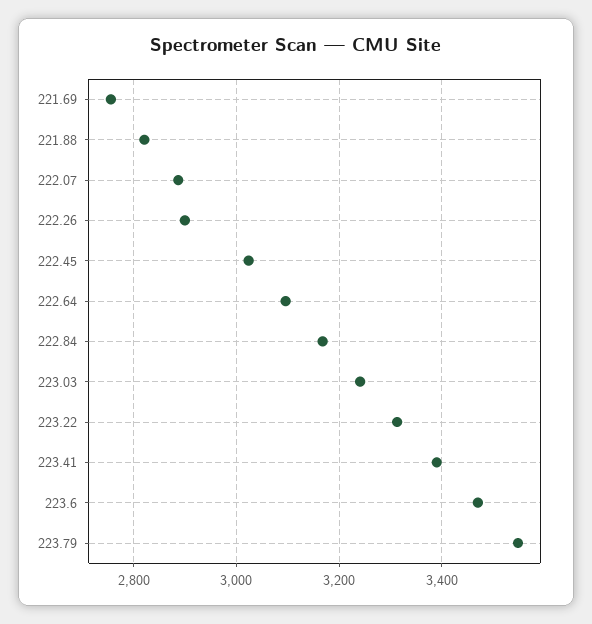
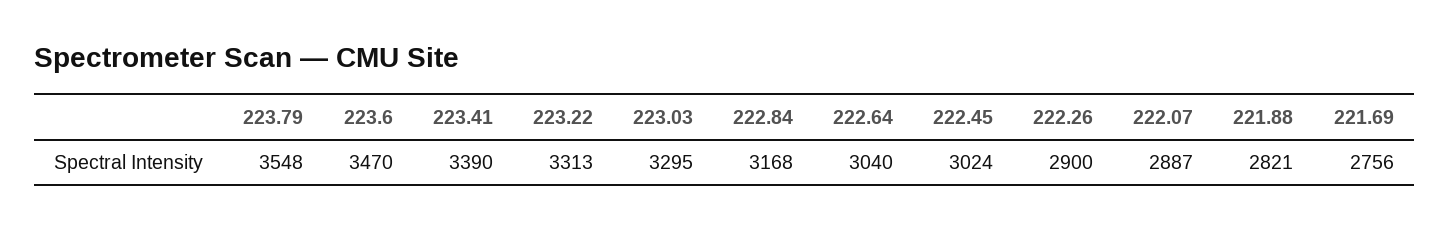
222.64: 3100 -> 3040
223.03: 3240 -> 3295

